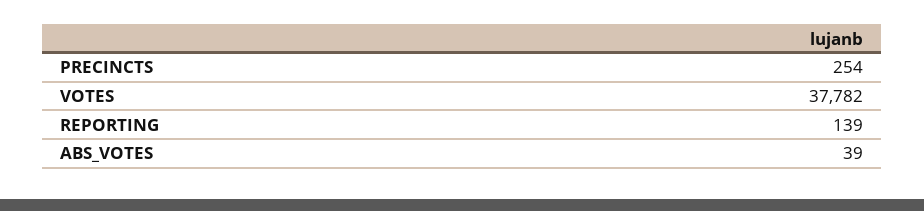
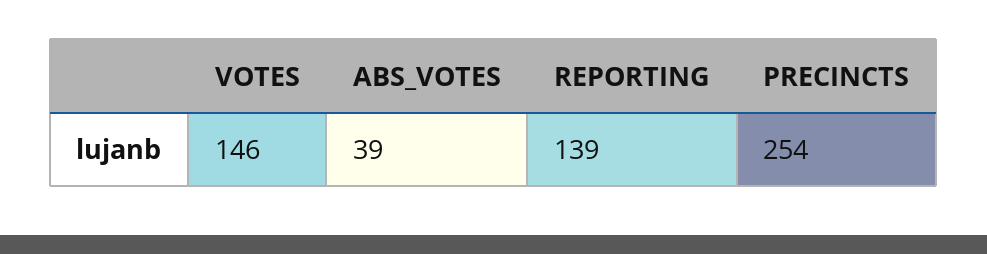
VOTES: 37782 -> 146

